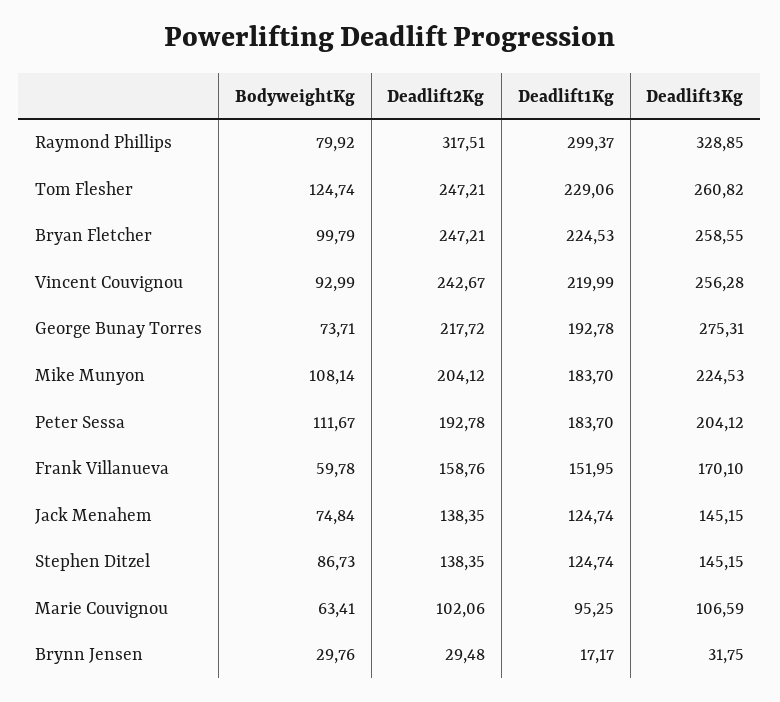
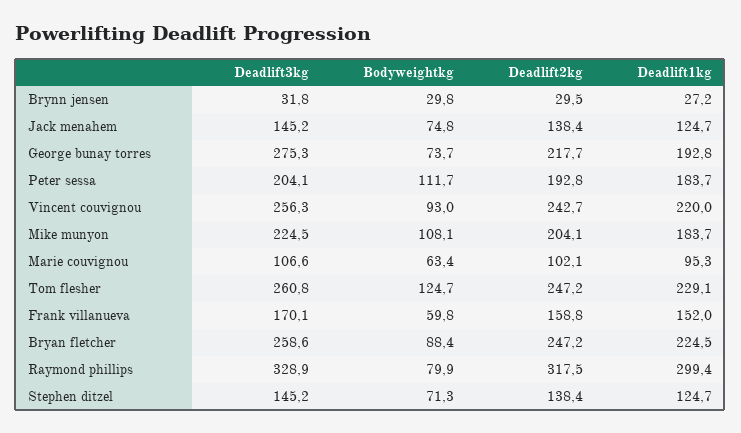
BodyweightKg, Bryan Fletcher: 99.79 -> 88.4
BodyweightKg, Stephen Ditzel: 86.73 -> 71.3
Deadlift1Kg, Brynn Jensen: 17.17 -> 27.2

